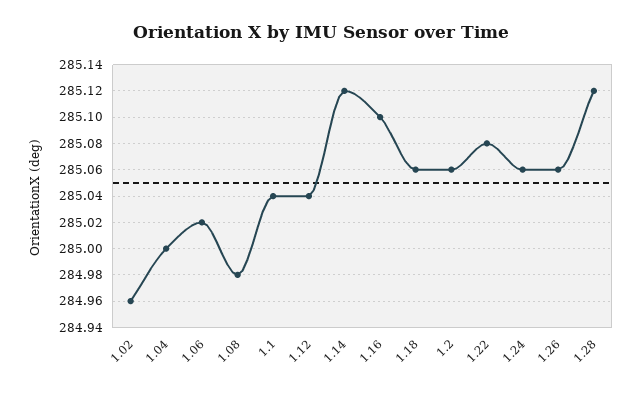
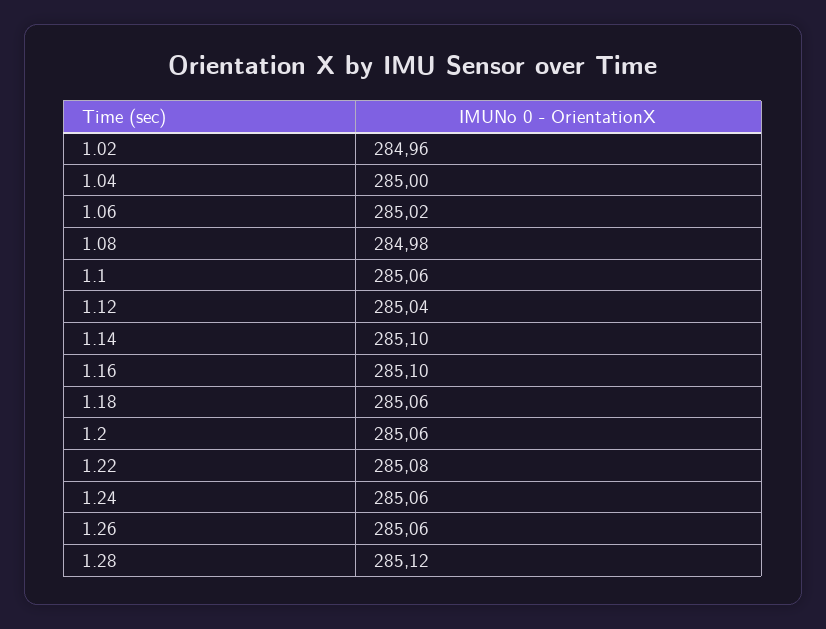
1.1: 285.04 -> 285.06
1.14: 285.12 -> 285.1

